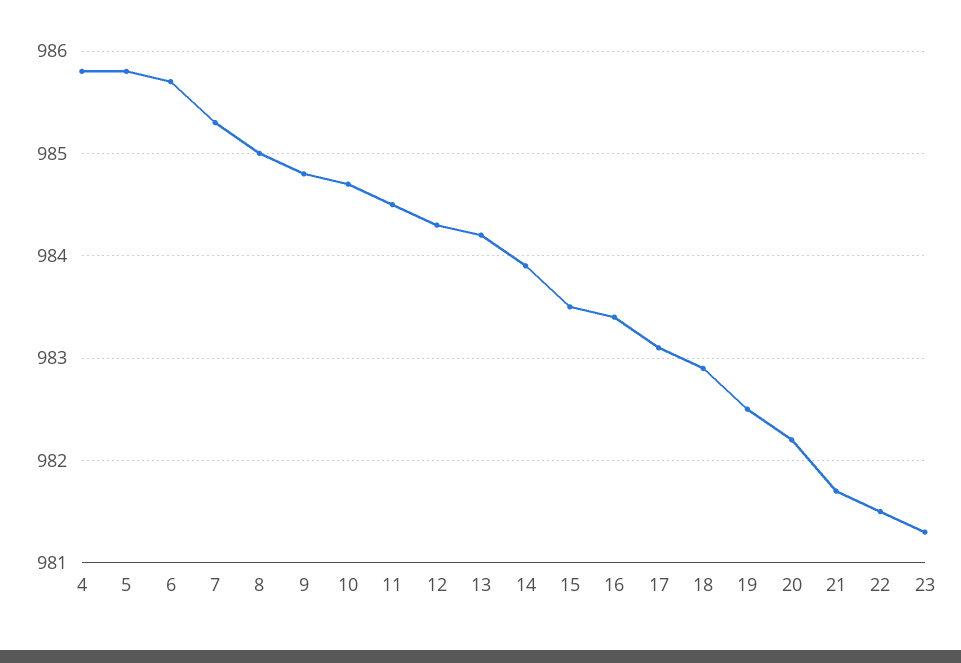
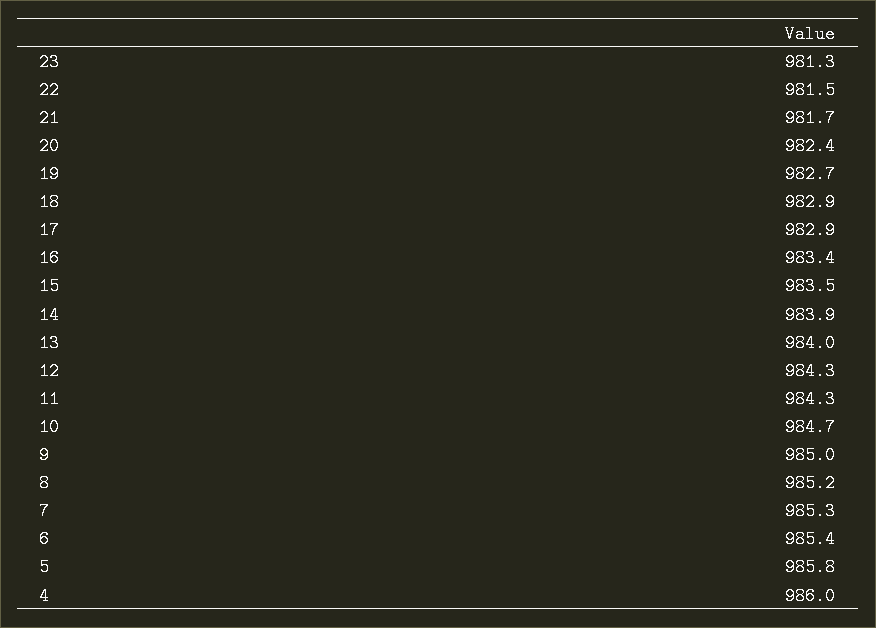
4: 985.8 -> 986
6: 985.7 -> 985.4
8: 985 -> 985.2
9: 984.8 -> 985
11: 984.5 -> 984.3
13: 984.2 -> 984
17: 983.1 -> 982.9
19: 982.5 -> 982.7
20: 982.2 -> 982.4

